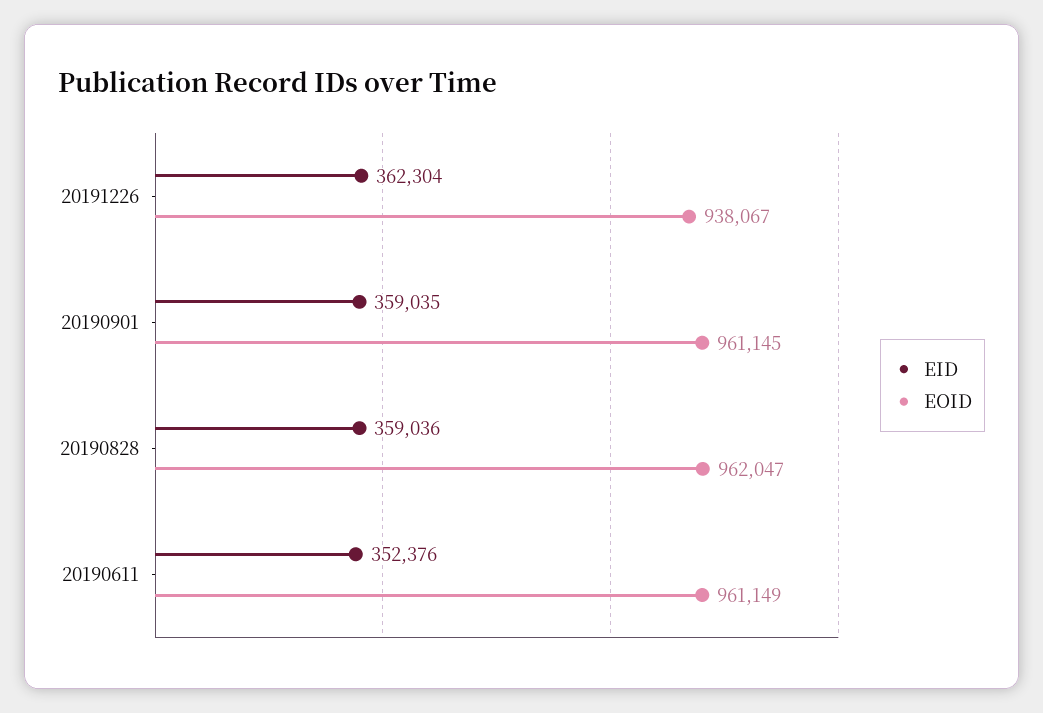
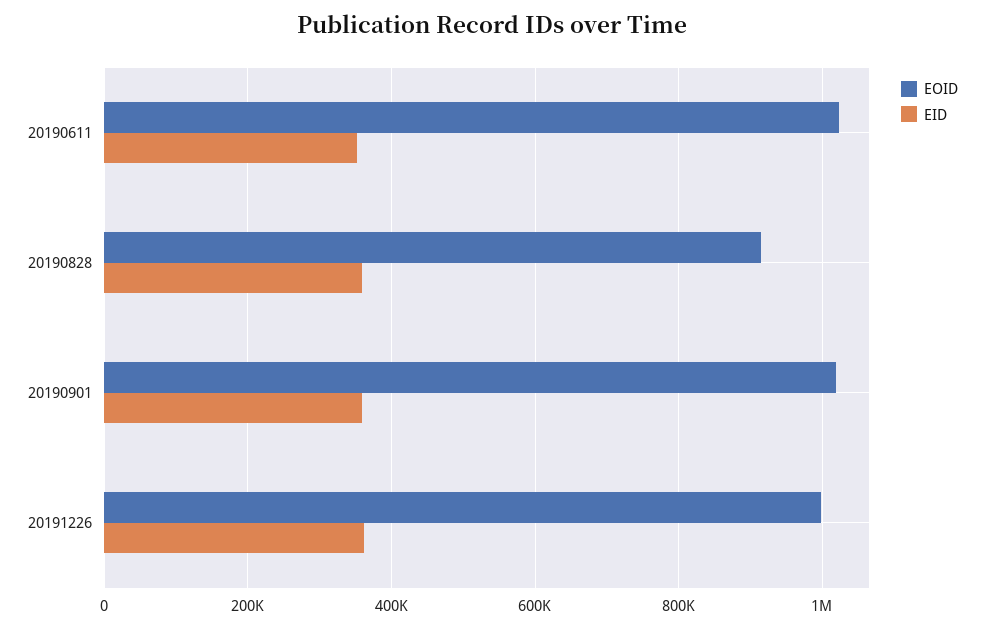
EOID, 20191226: 938067 -> 1000000
EOID, 20190901: 961145 -> 1020000
EOID, 20190828: 962047 -> 920000
EOID, 20190611: 961149 -> 1020000

